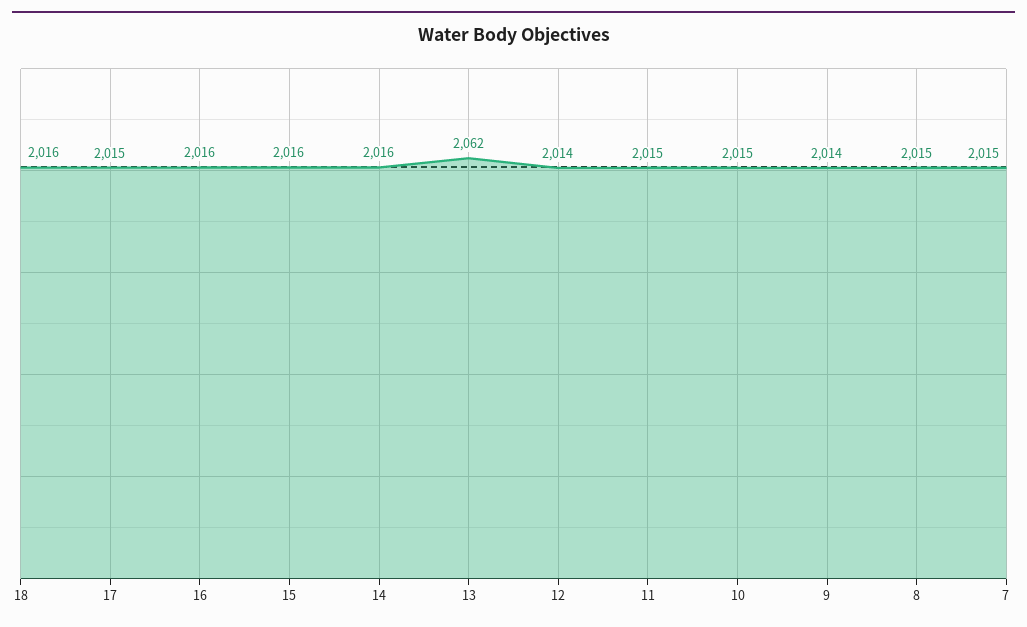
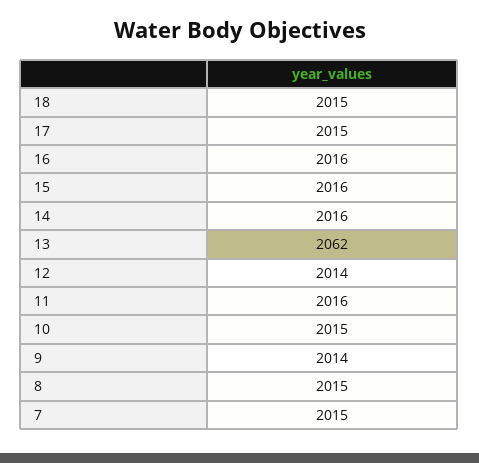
18: 2016 -> 2015
11: 2015 -> 2016

